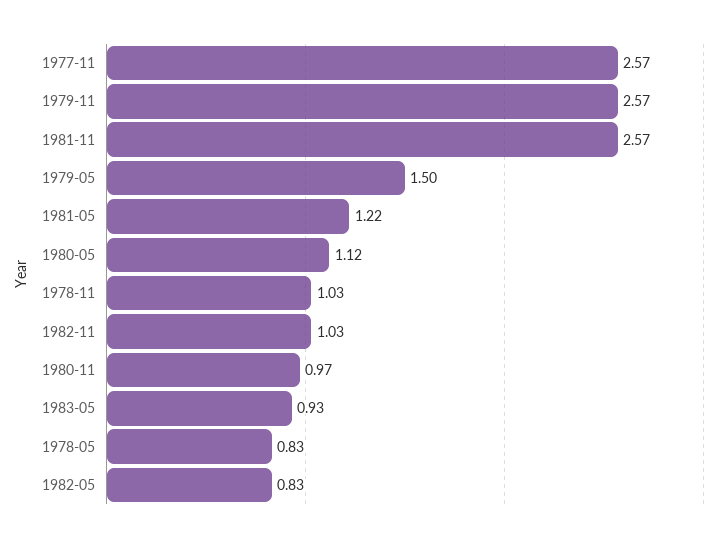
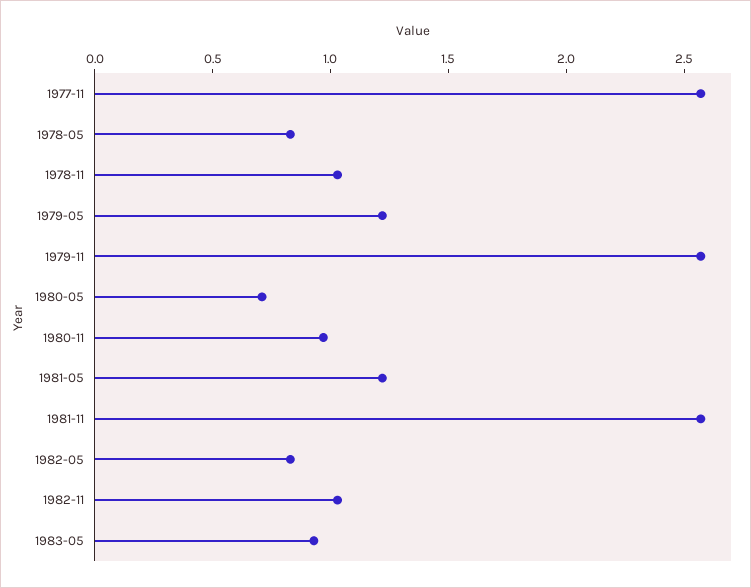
1979-05: 1.5 -> 1.2
1980-05: 1.12 -> 0.7

